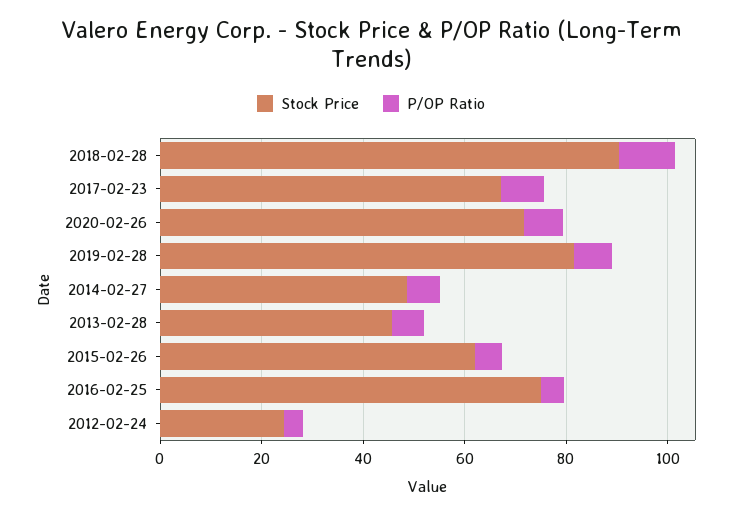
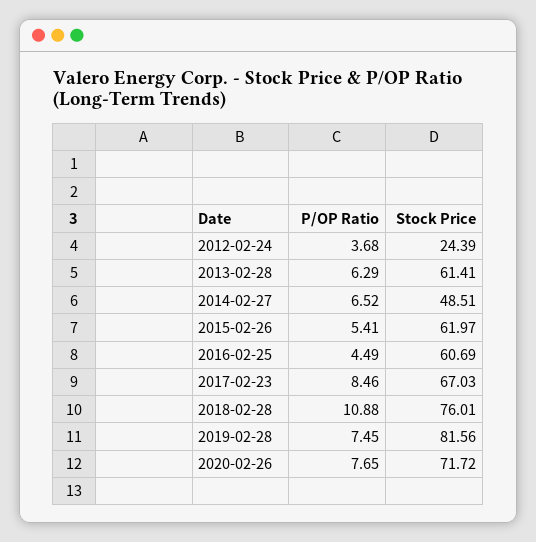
Stock Price, 2018-02-28: 90 -> 76.01
Stock Price, 2013-02-28: 45 -> 61.41
Stock Price, 2016-02-25: 75 -> 60.69

